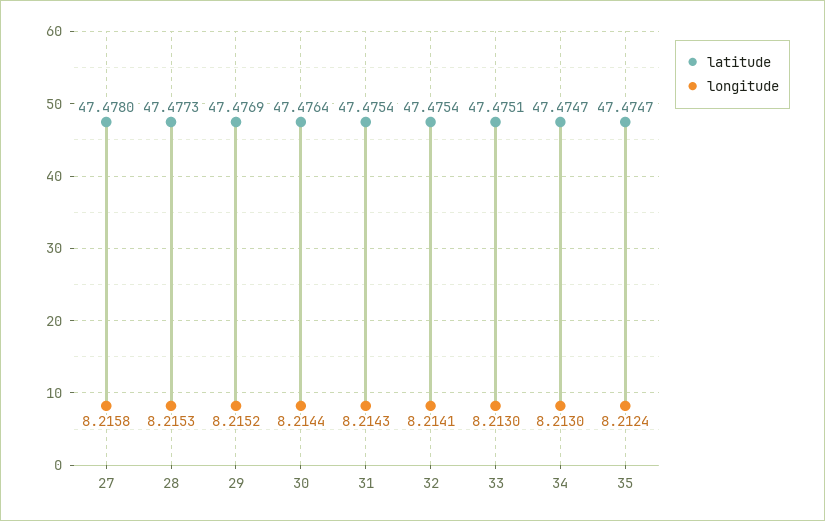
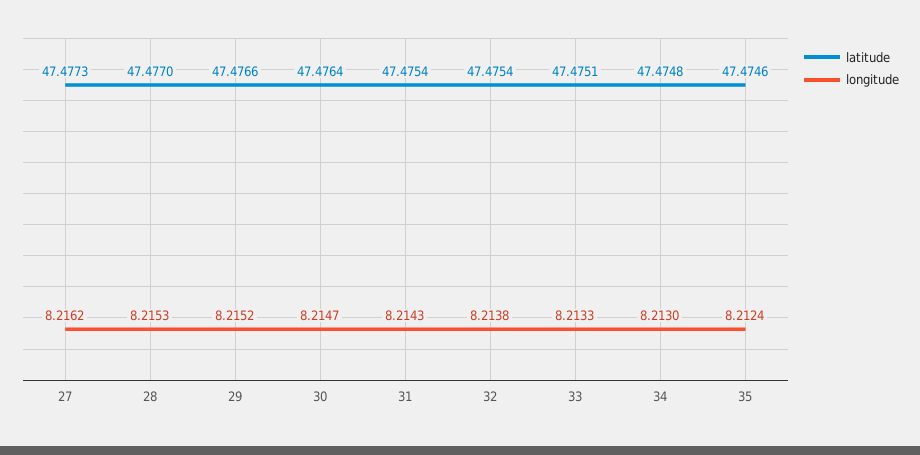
latitude, 27: 47.478 -> 47.4773
longitude, 27: 8.2158 -> 8.2162
latitude, 28: 47.4773 -> 47.477
latitude, 29: 47.4769 -> 47.4766
longitude, 30: 8.2144 -> 8.2147
longitude, 32: 8.2141 -> 8.2138
longitude, 33: 8.213 -> 8.2133
latitude, 34: 47.4747 -> 47.4748
latitude, 35: 47.4747 -> 47.4746

